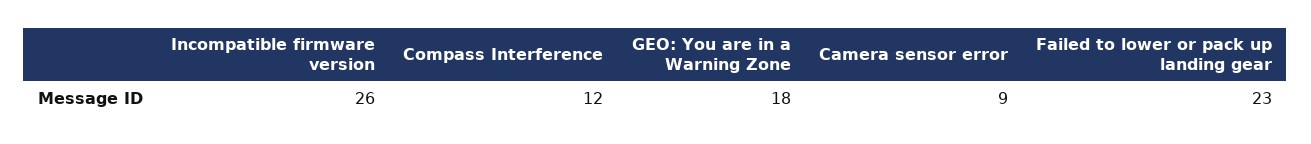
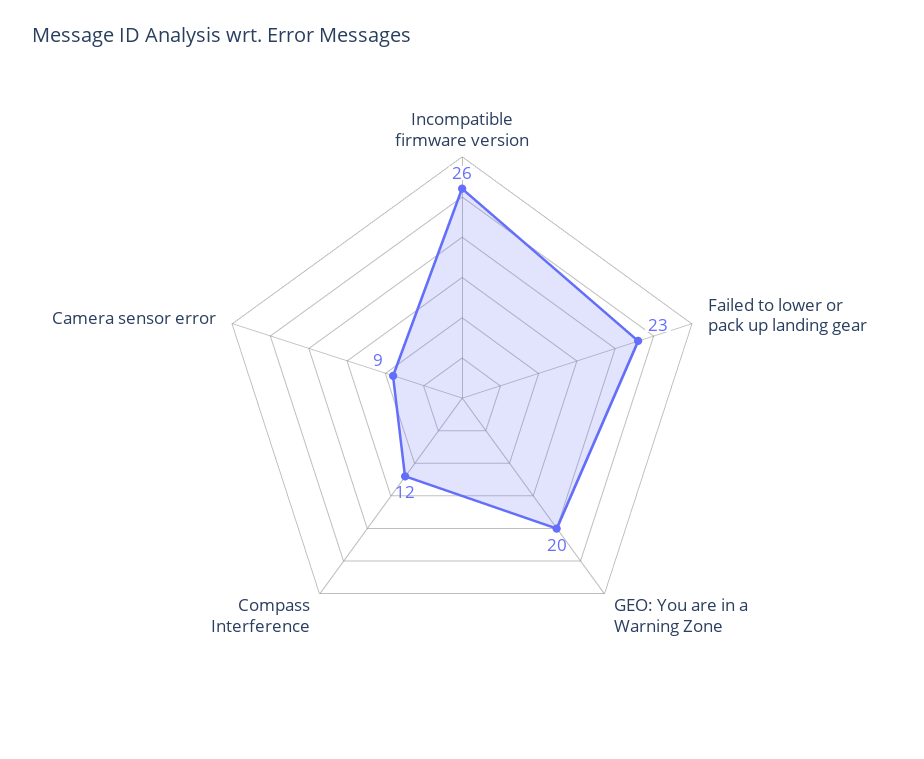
GEO: You are in a Warning Zone: 18 -> 20

